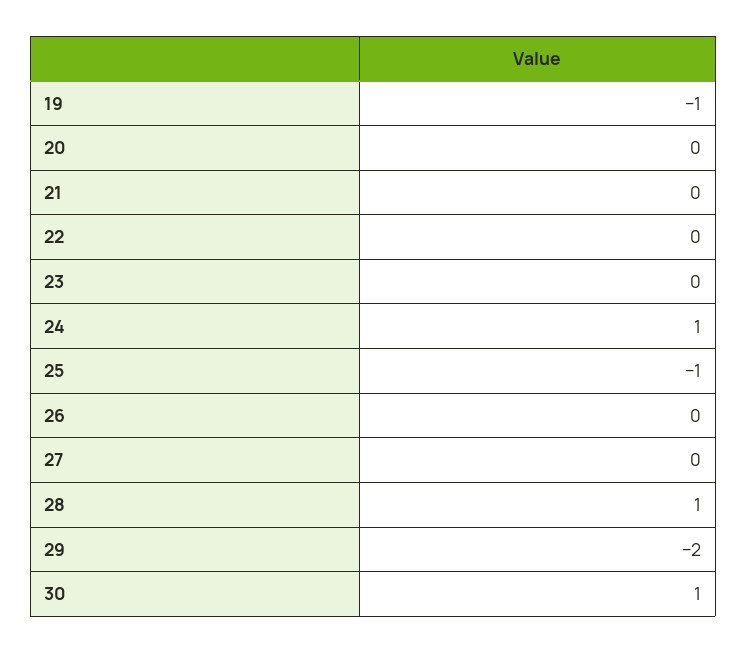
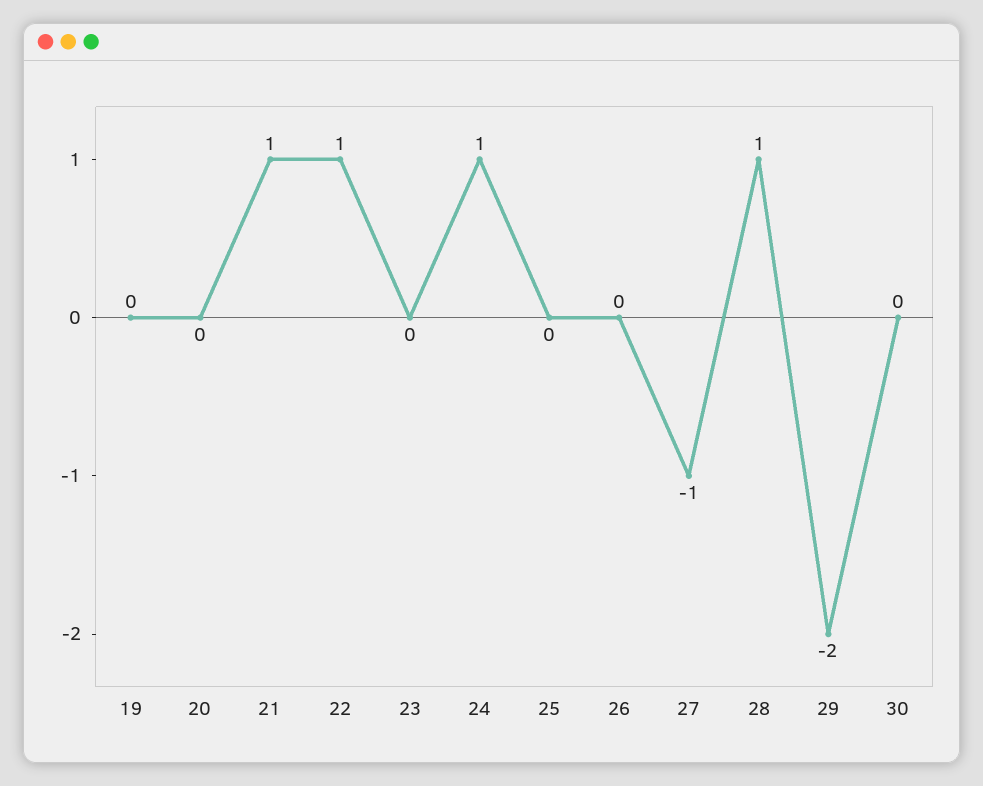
19: -1 -> 0
21: 0 -> 1
22: 0 -> 1
25: -1 -> 0
27: 0 -> -1
30: 1 -> 0

